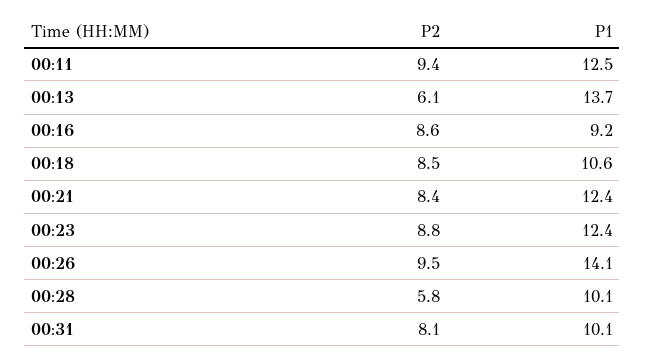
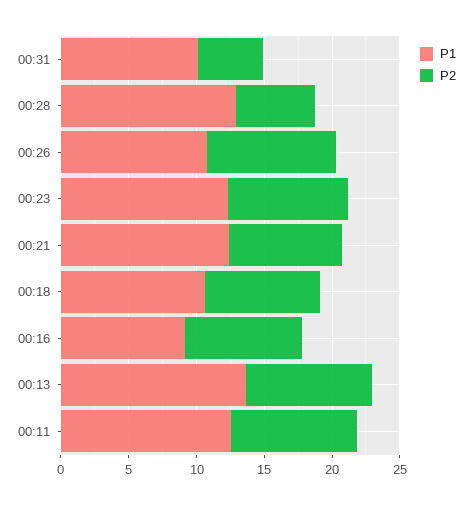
P2, 00:13: 6.1 -> 9
P1, 00:26: 14.1 -> 11
P1, 00:28: 10.1 -> 13
P2, 00:31: 8.1 -> 5

